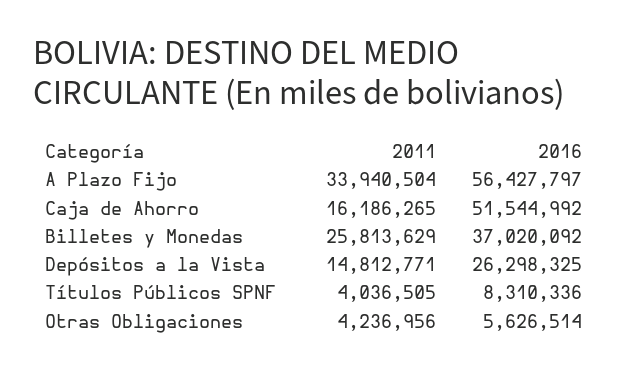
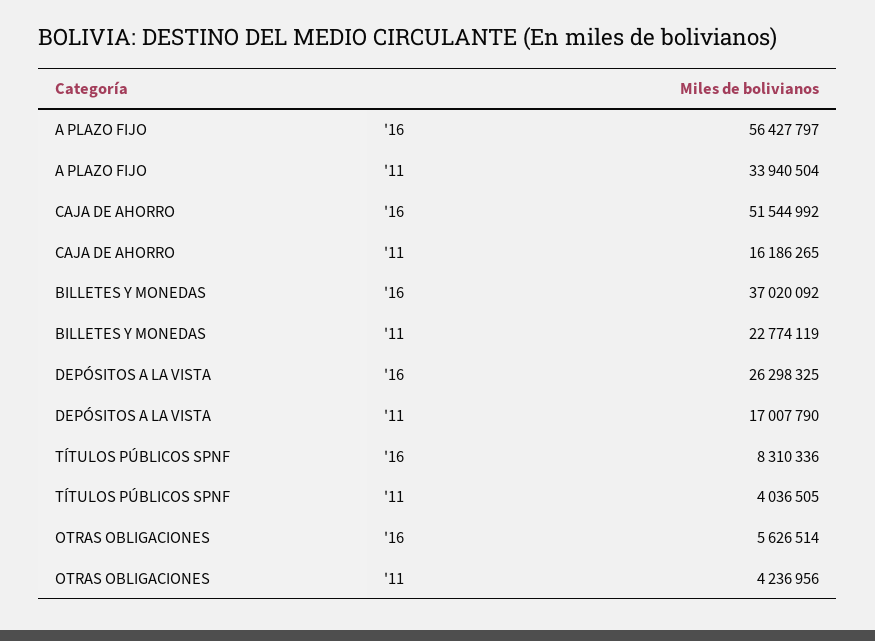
2011, Billetes y Monedas: 25813629 -> 22774119
2011, Depósitos a la Vista: 14812771 -> 17007790

